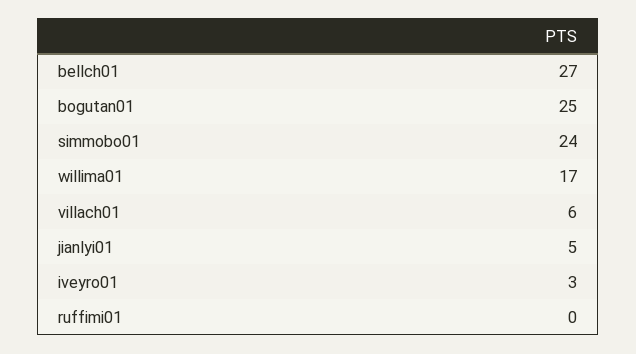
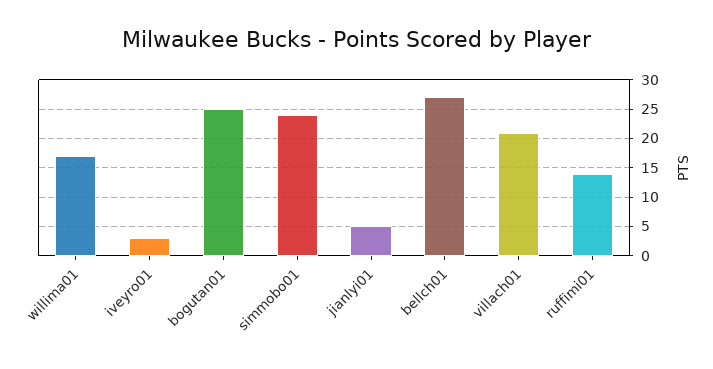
villach01: 6 -> 20
ruffimi01: 0 -> 15

